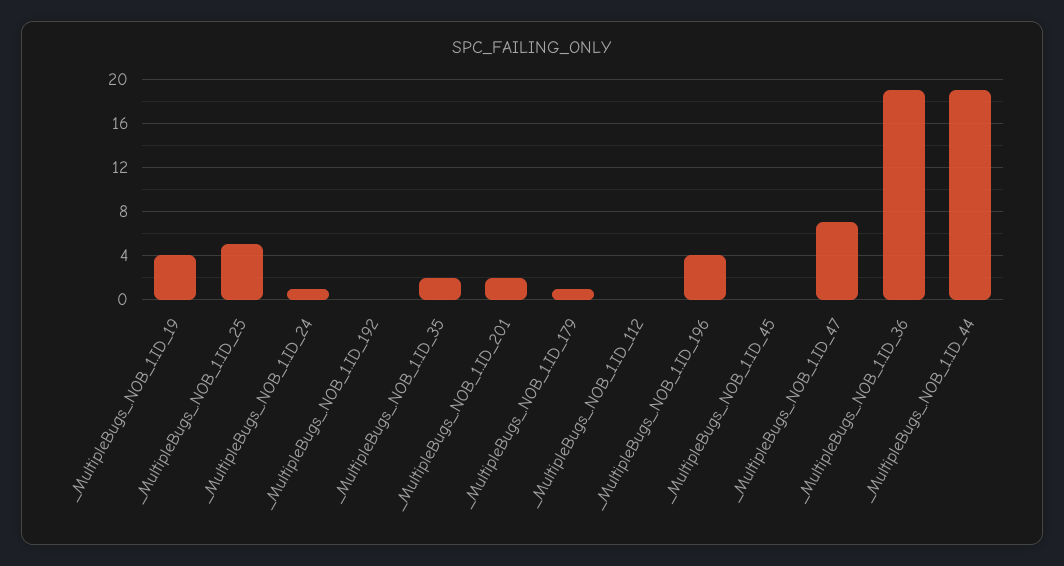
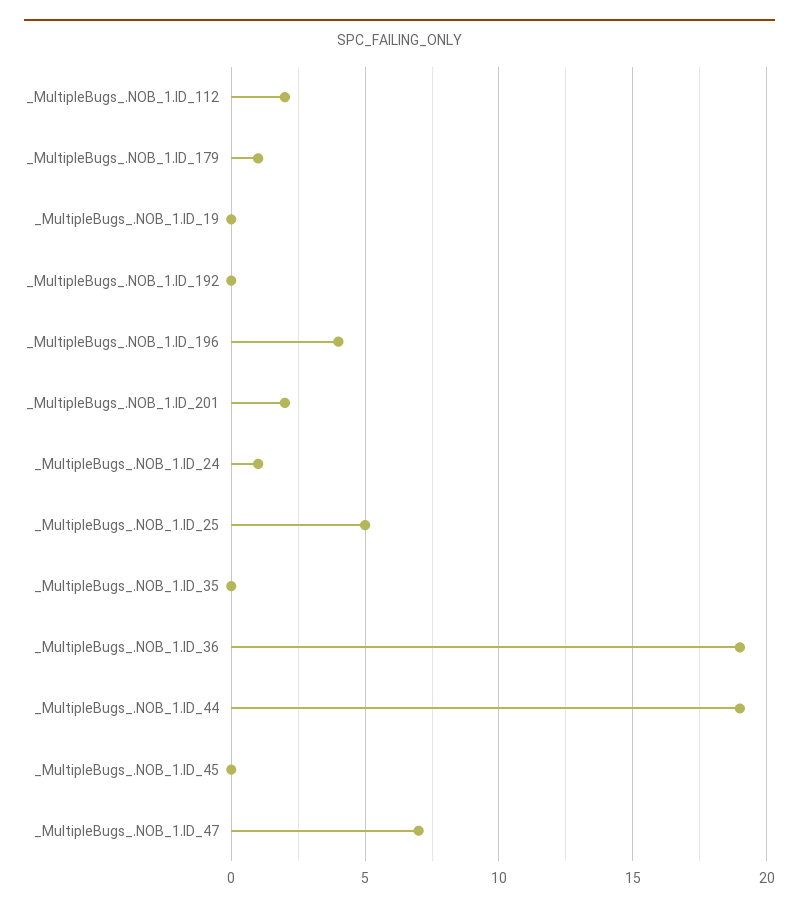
_MultipleBugs_.NOB_1.ID_19: 4 -> 0
_MultipleBugs_.NOB_1.ID_35: 2 -> 0
_MultipleBugs_.NOB_1.ID_112: 0 -> 2

